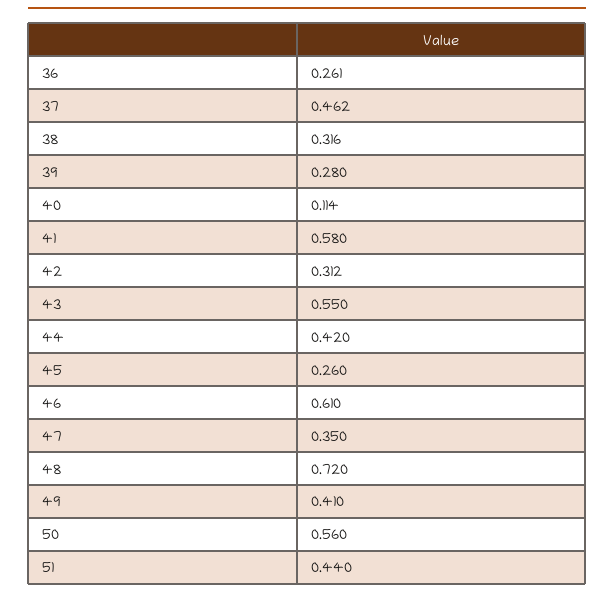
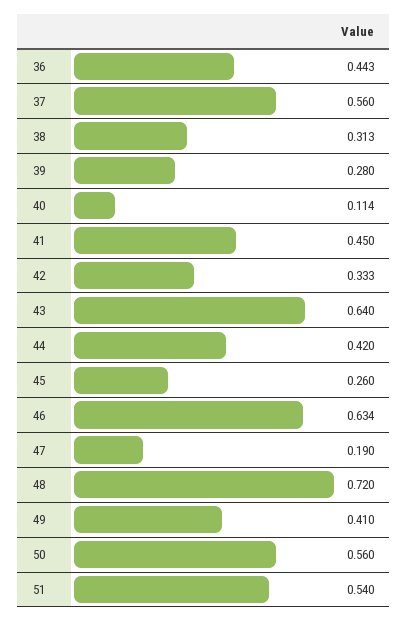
36: 0.261 -> 0.443
37: 0.462 -> 0.56
38: 0.316 -> 0.313
41: 0.58 -> 0.45
42: 0.312 -> 0.333
43: 0.55 -> 0.64
46: 0.61 -> 0.634
47: 0.35 -> 0.19
51: 0.44 -> 0.54

